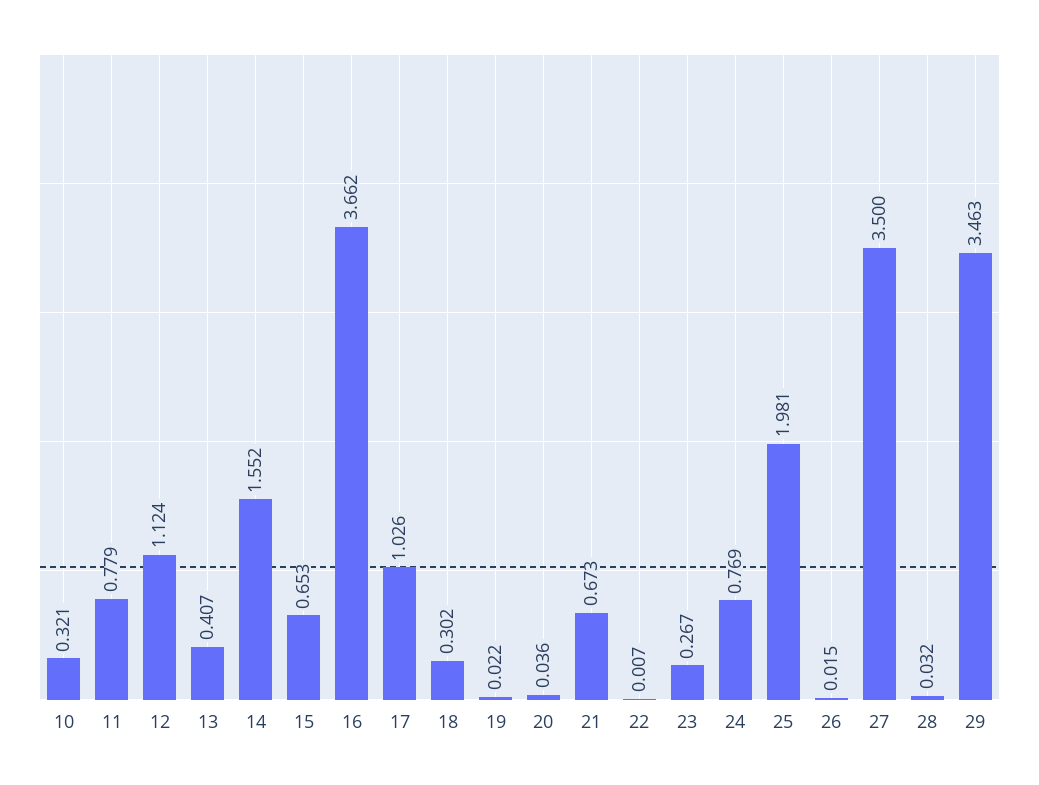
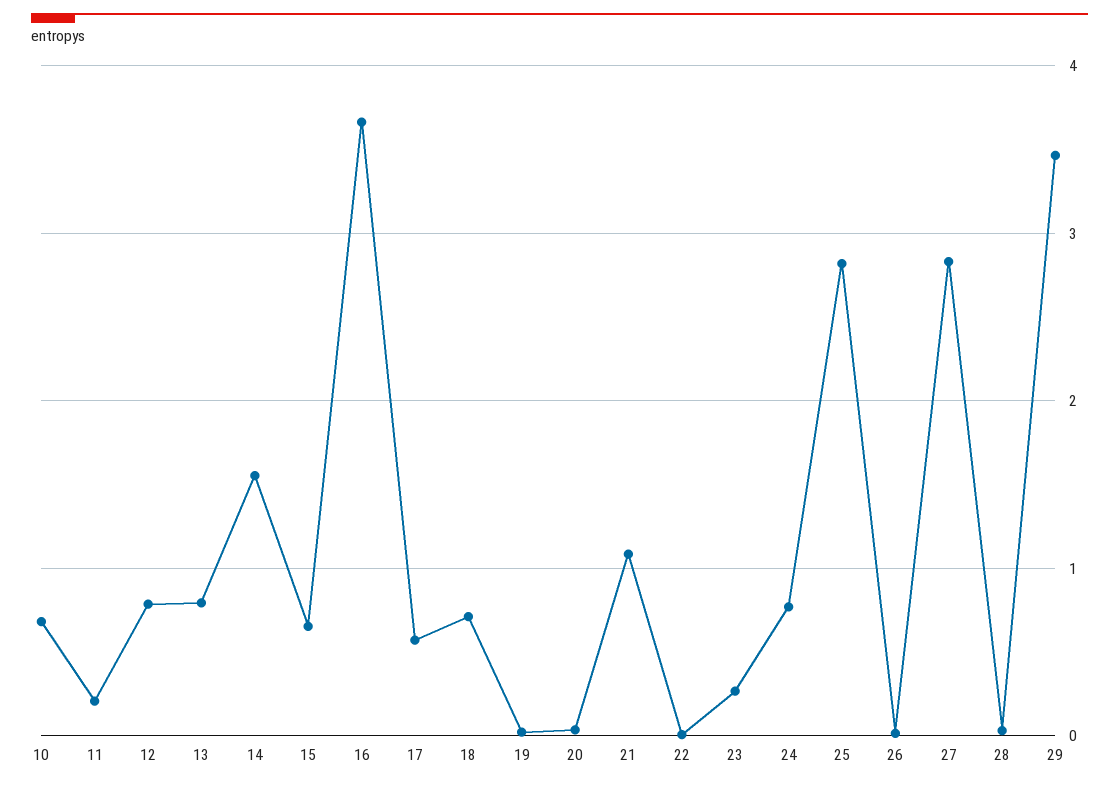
10: 0.321 -> 0.7
11: 0.779 -> 0.2
12: 1.124 -> 0.8
13: 0.407 -> 0.8
17: 1.026 -> 0.6
18: 0.302 -> 0.7
21: 0.673 -> 1.1
25: 1.981 -> 2.8
27: 3.5 -> 2.8

